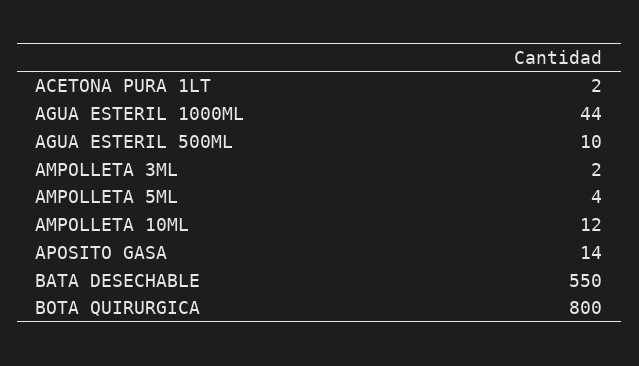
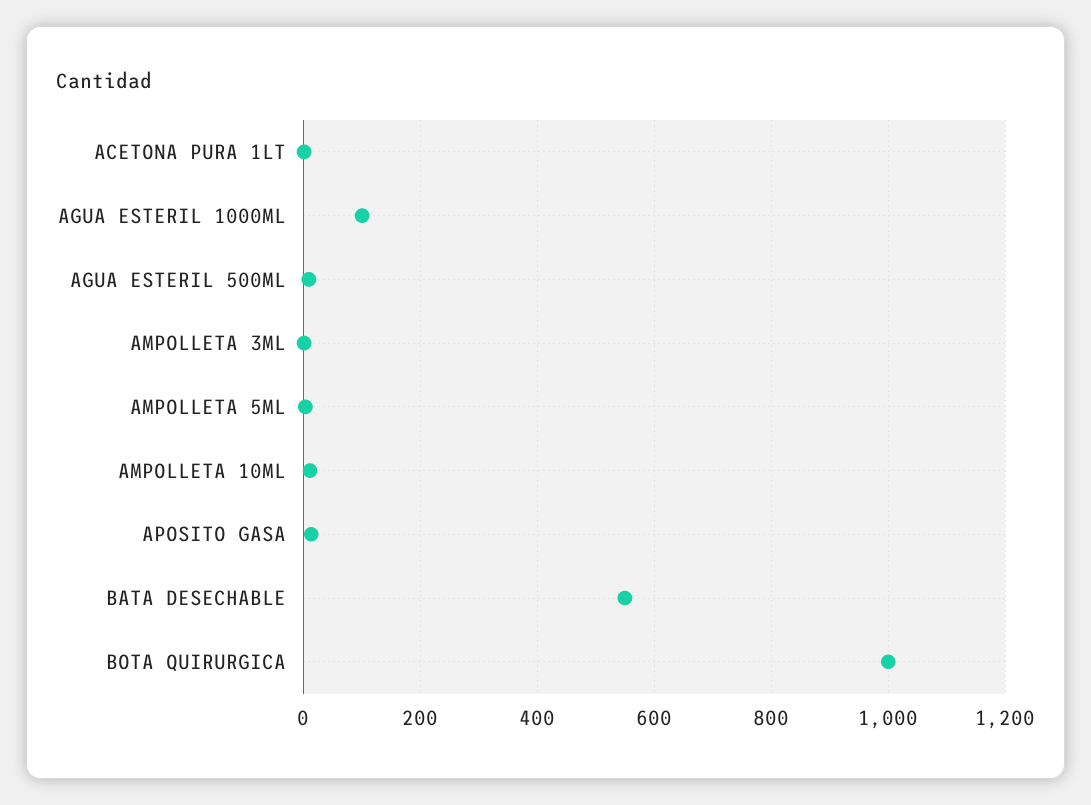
AGUA ESTERIL 1000ML: 44 -> 100
BOTA QUIRURGICA: 800 -> 1000

